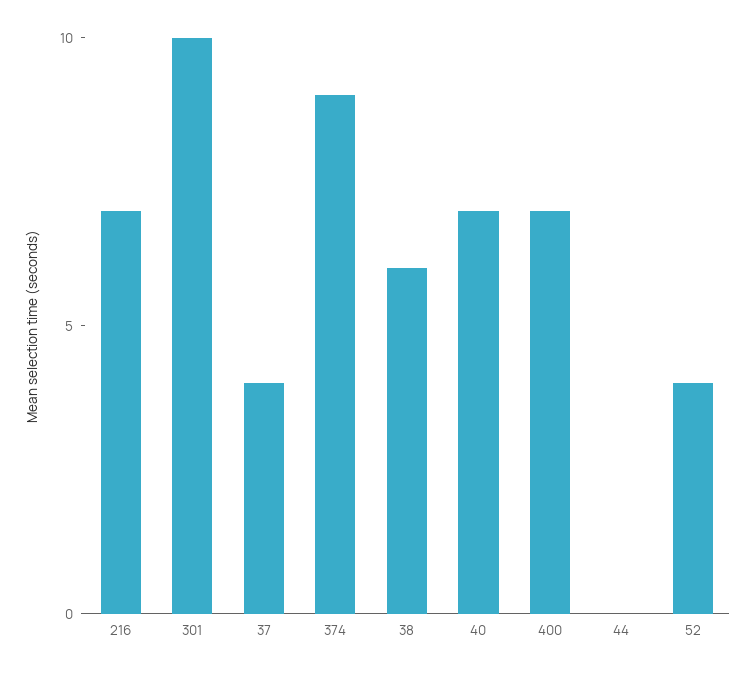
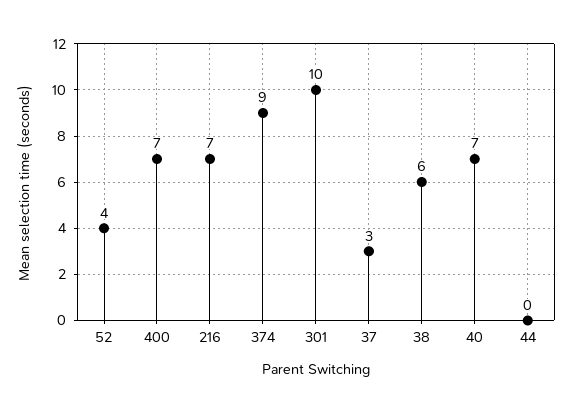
37: 4 -> 3

